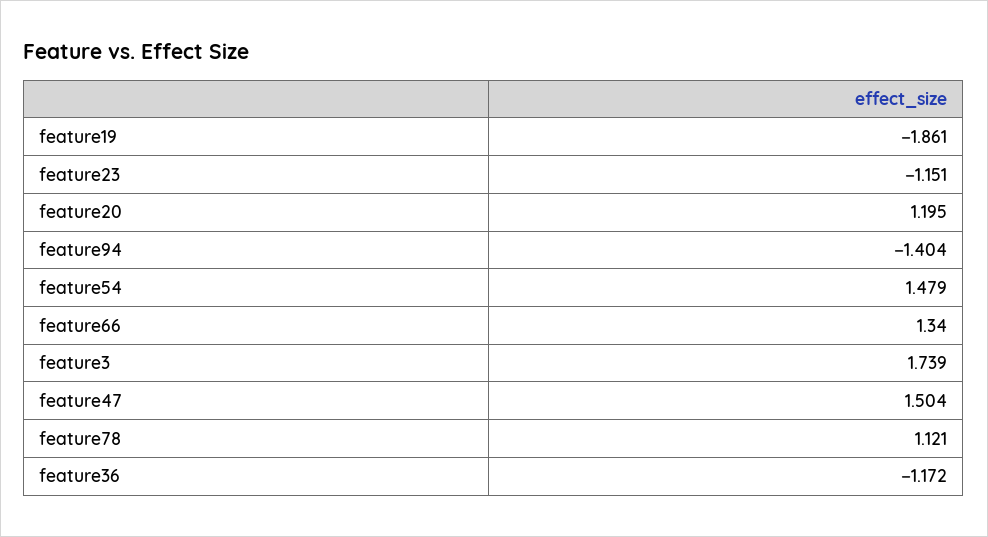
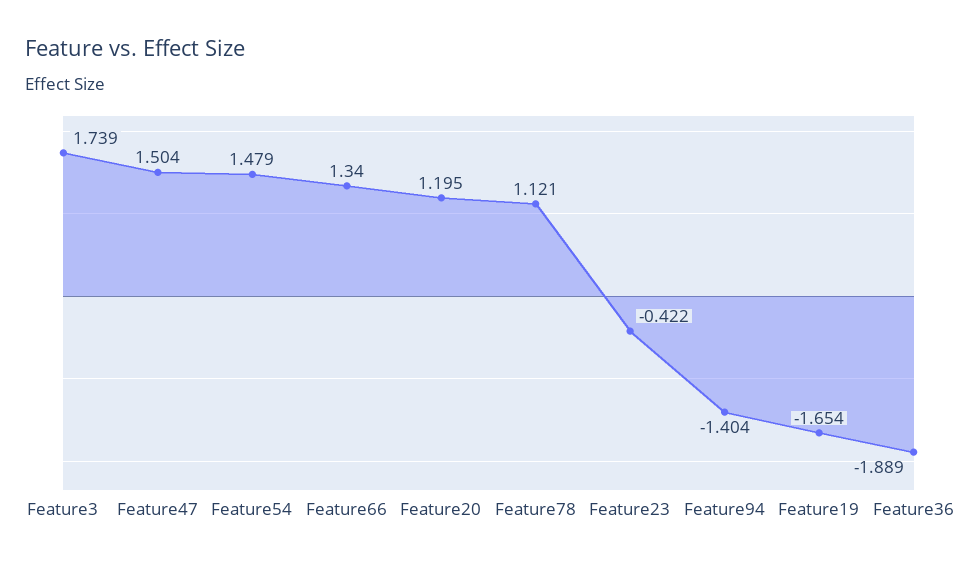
feature19: -1.861 -> -1.654
feature23: -1.151 -> -0.422
feature36: -1.172 -> -1.889

